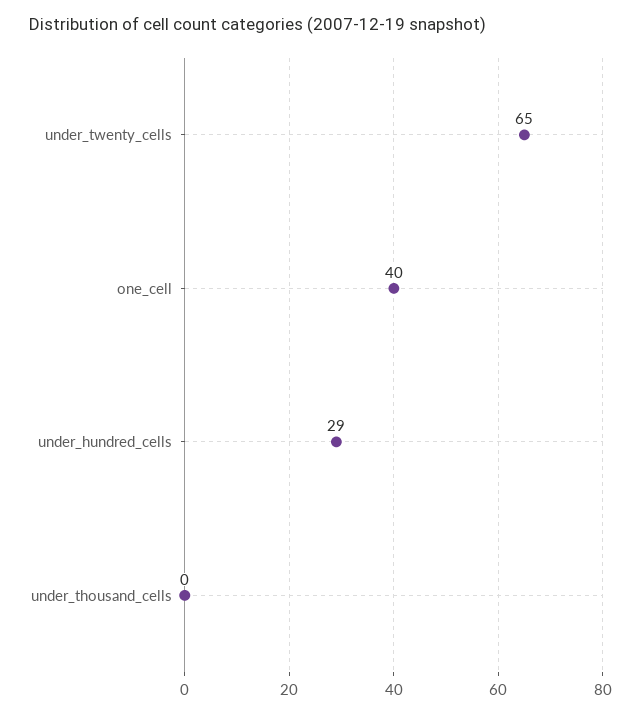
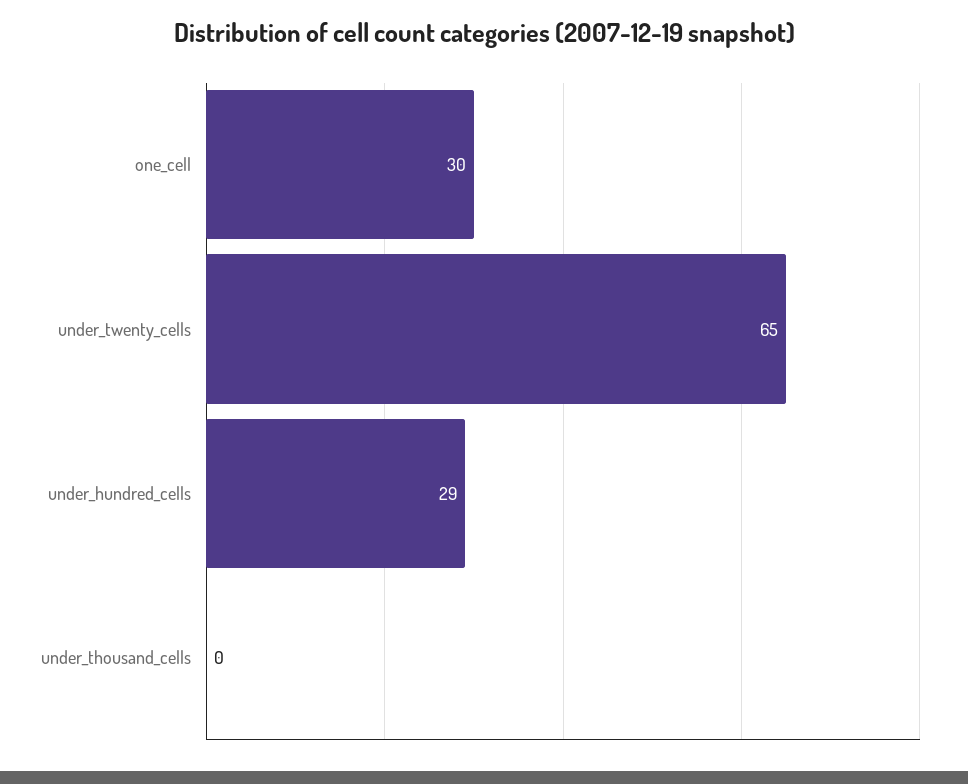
one_cell: 40 -> 30

